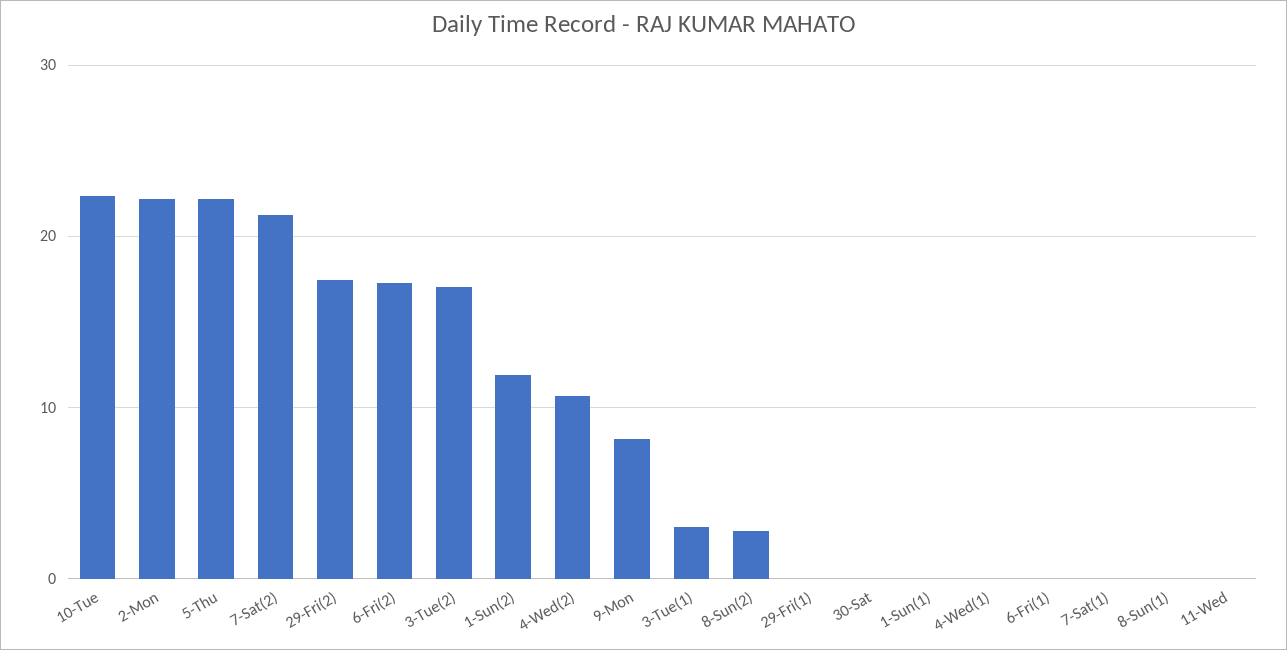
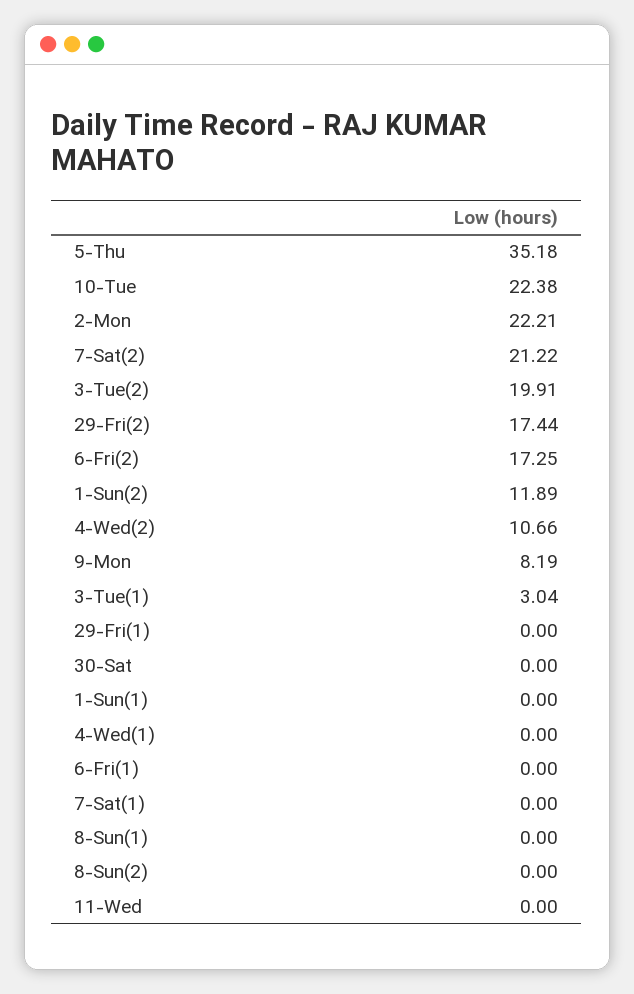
5-Thu: 22 -> 35.18
3-Tue(2): 17 -> 19.91
8-Sun(2): 3 -> 0

